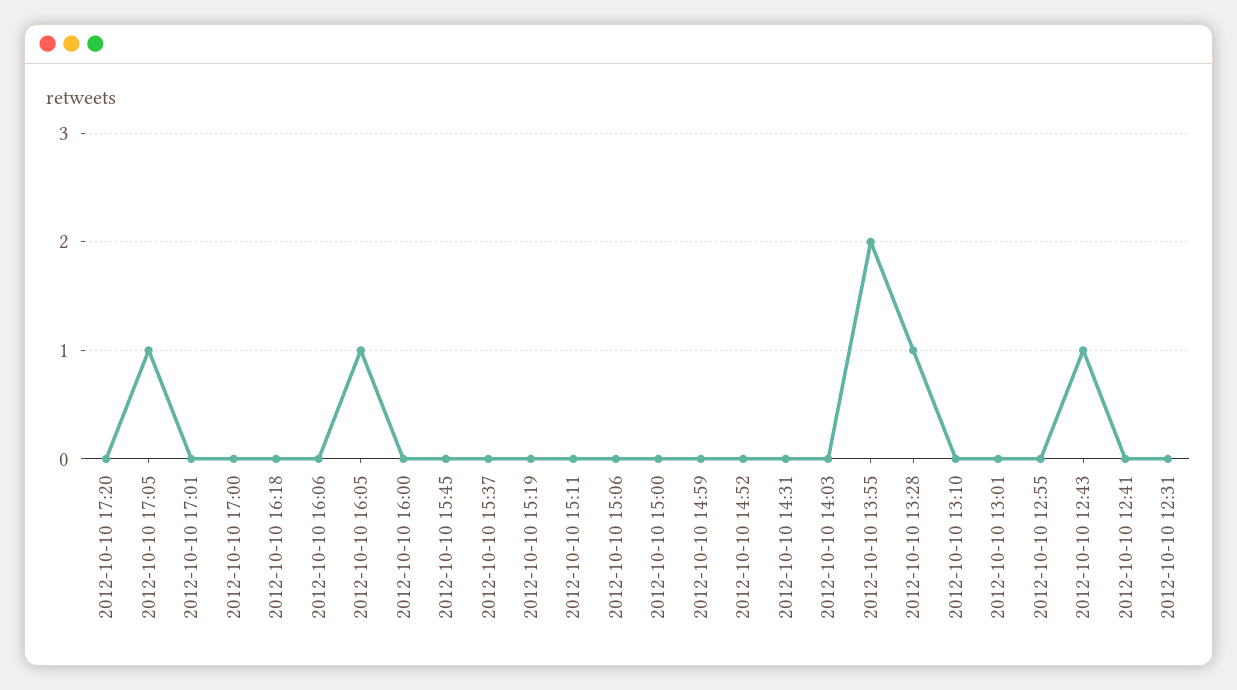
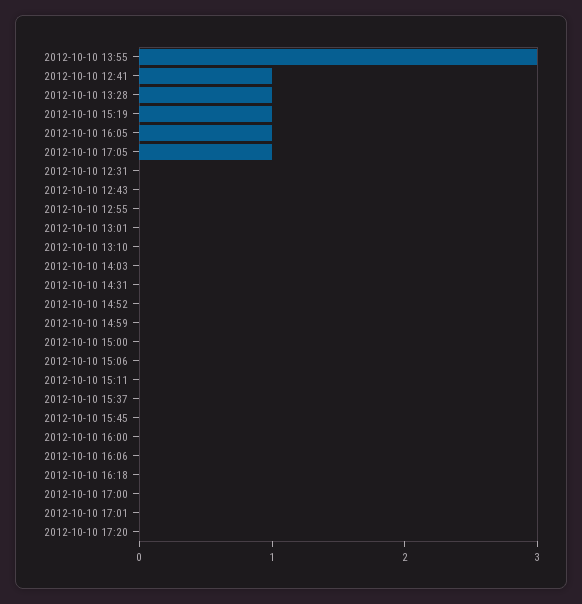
2012-10-10 15:19: 0 -> 1
2012-10-10 13:55: 2 -> 3
2012-10-10 12:43: 1 -> 0
2012-10-10 12:41: 0 -> 1

